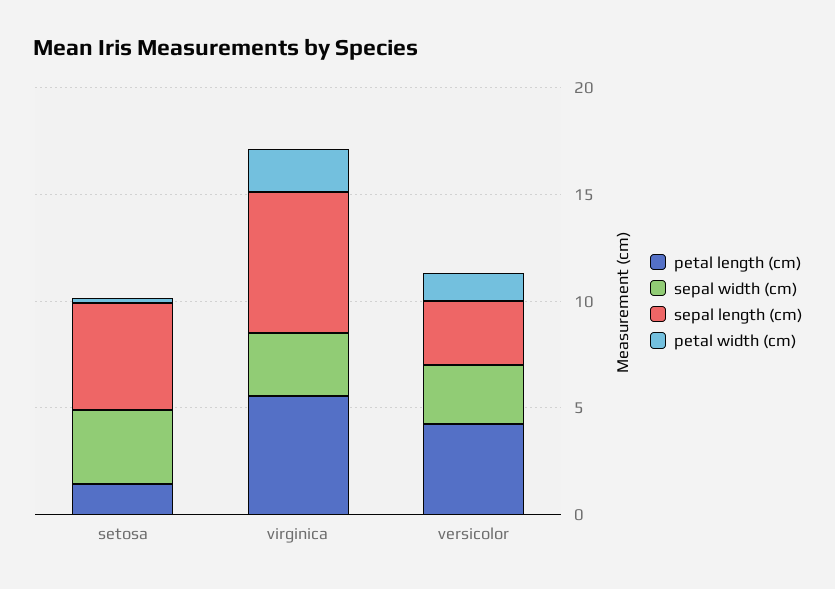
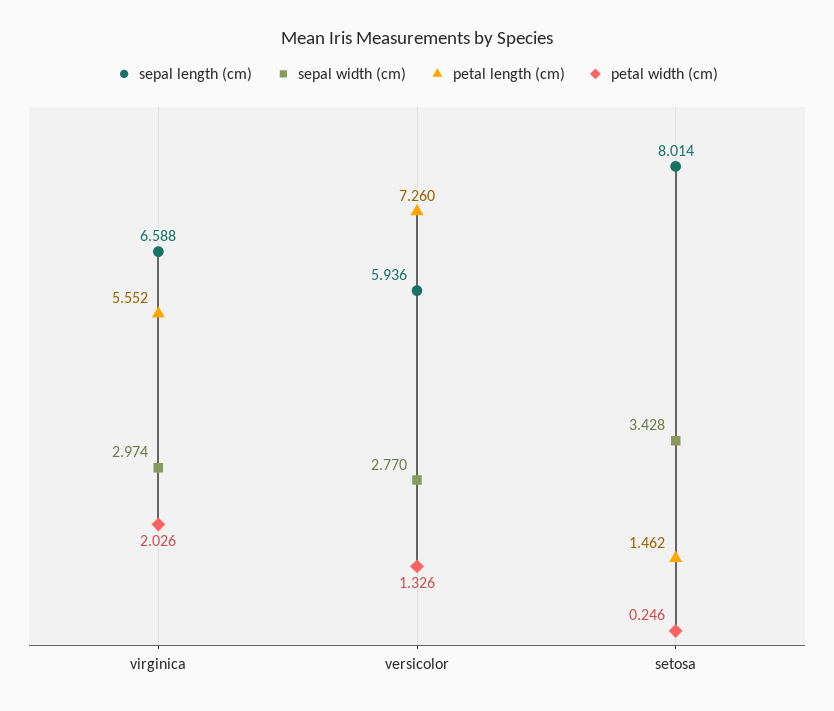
sepal length (cm), setosa: 5 -> 8.014
petal length (cm), versicolor: 4 -> 7.26
sepal length (cm), versicolor: 3 -> 5.936

